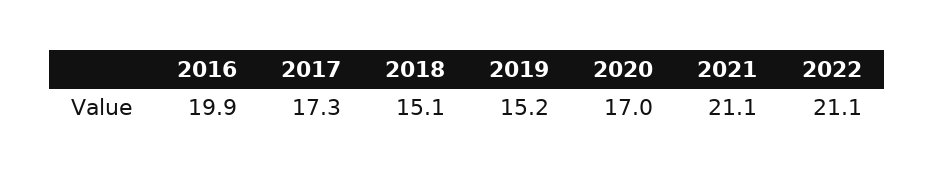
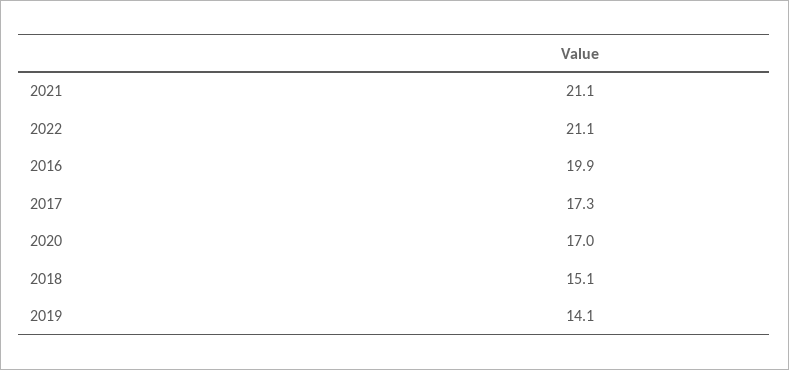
2019: 15.2 -> 14.1

